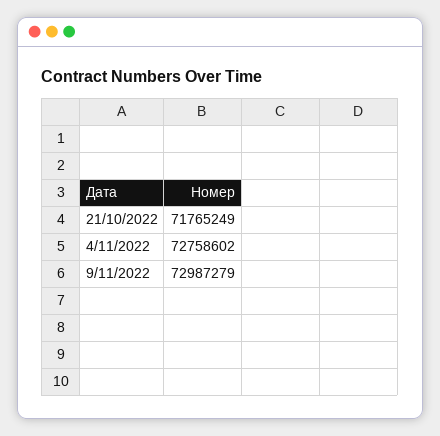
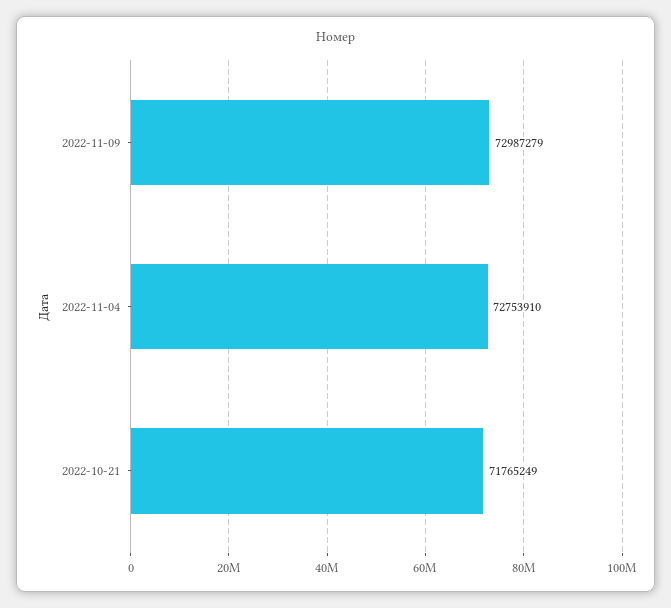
4/11/2022: 72758602 -> 72753910

